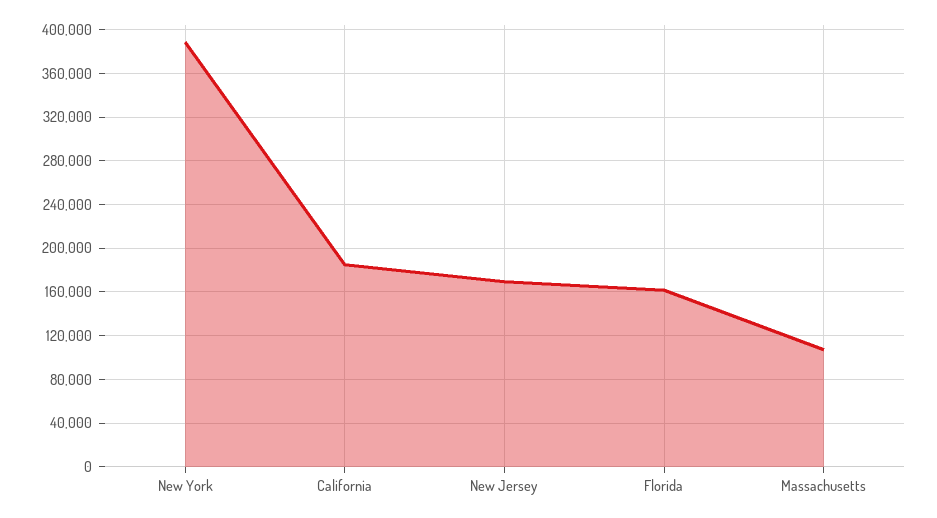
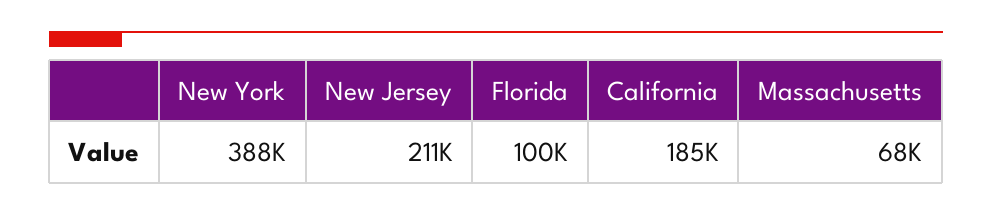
New Jersey: 170000 -> 211000
Florida: 160000 -> 100000
Massachusetts: 110000 -> 68000

